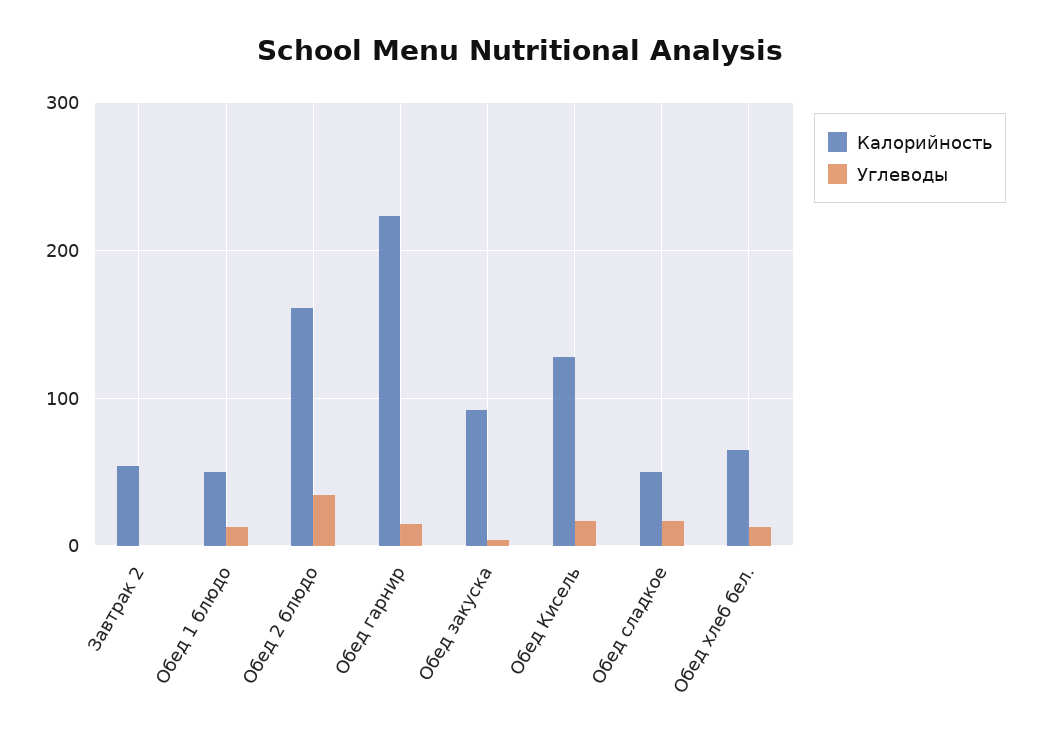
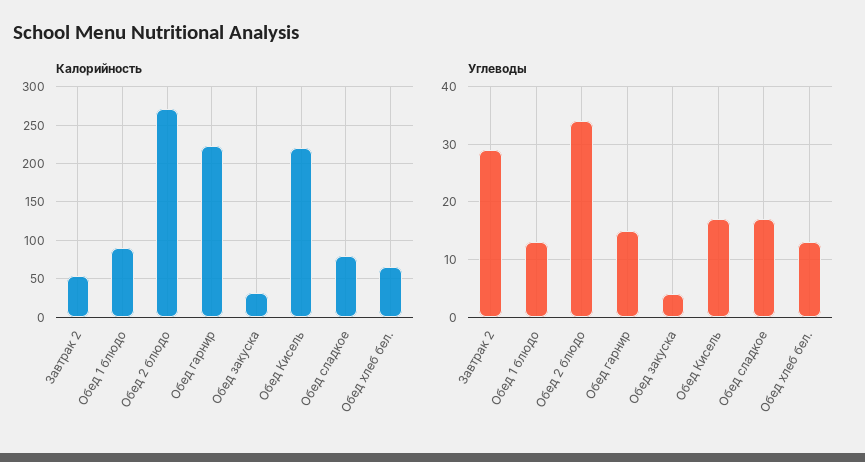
Углеводы, Завтрак 2: 0 -> 30
Калорийность, Обед 1 блюдо: 50 -> 90
Калорийность, Обед 2 блюдо: 160 -> 270
Калорийность, Обед закуска: 90 -> 30
Калорийность, Обед Кисель: 130 -> 220
Калорийность, Обед сладкое: 50 -> 80

